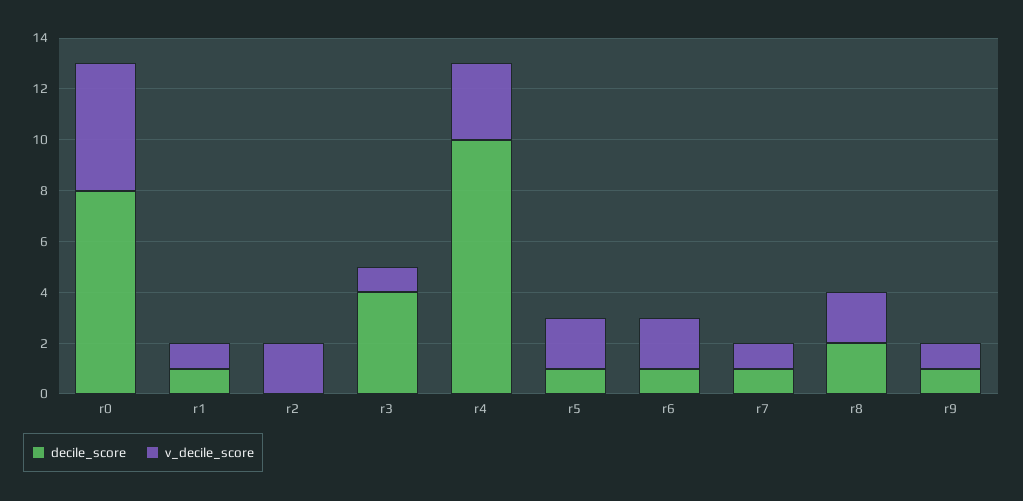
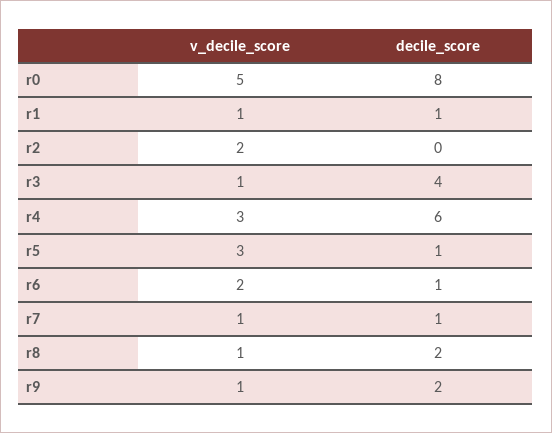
decile_score, r4: 10 -> 6
v_decile_score, r5: 2 -> 3
v_decile_score, r8: 2 -> 1
decile_score, r9: 1 -> 2

